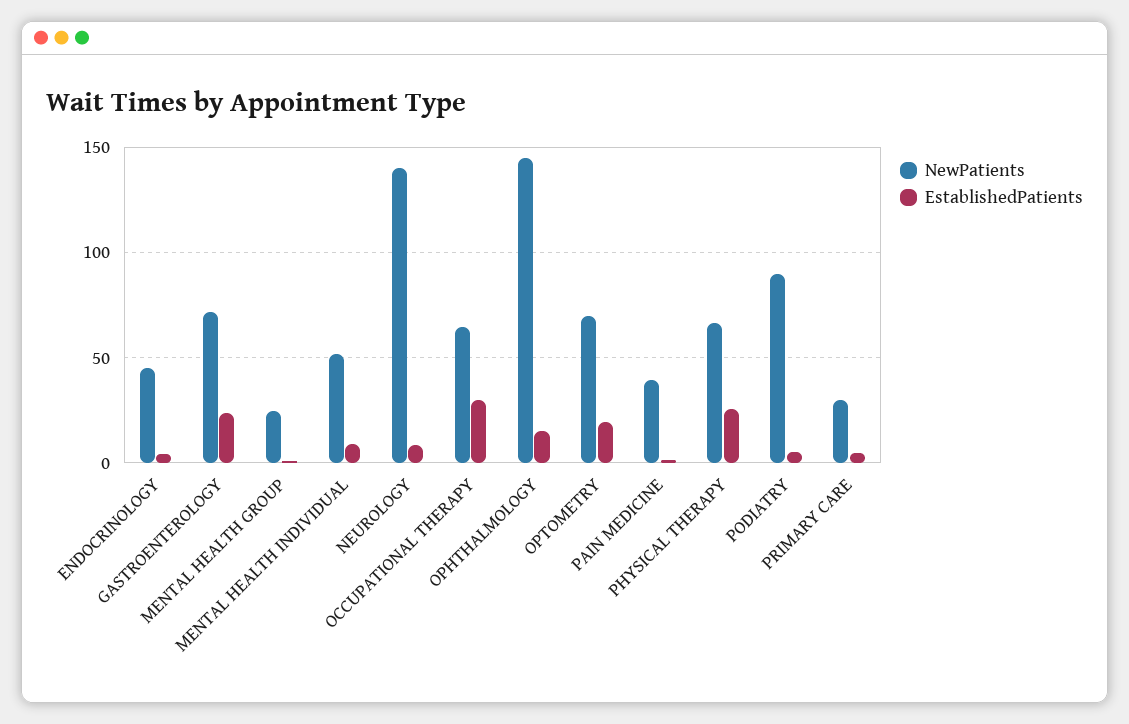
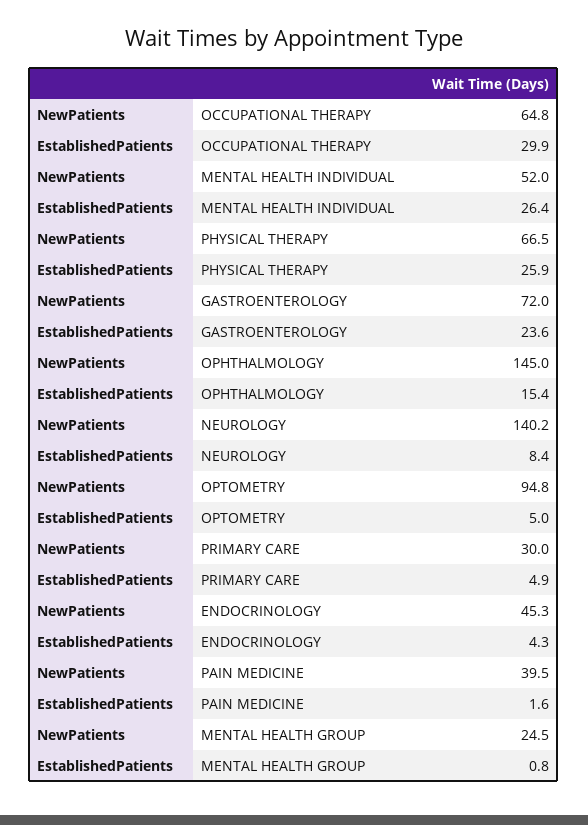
EstablishedPatients, MENTAL HEALTH INDIVIDUAL: 10 -> 26.4
NewPatients, OPTOMETRY: 70 -> 94.8
EstablishedPatients, OPTOMETRY: 20 -> 5
NewPatients, PODIATRY: 90 -> none
EstablishedPatients, PODIATRY: 5 -> none

